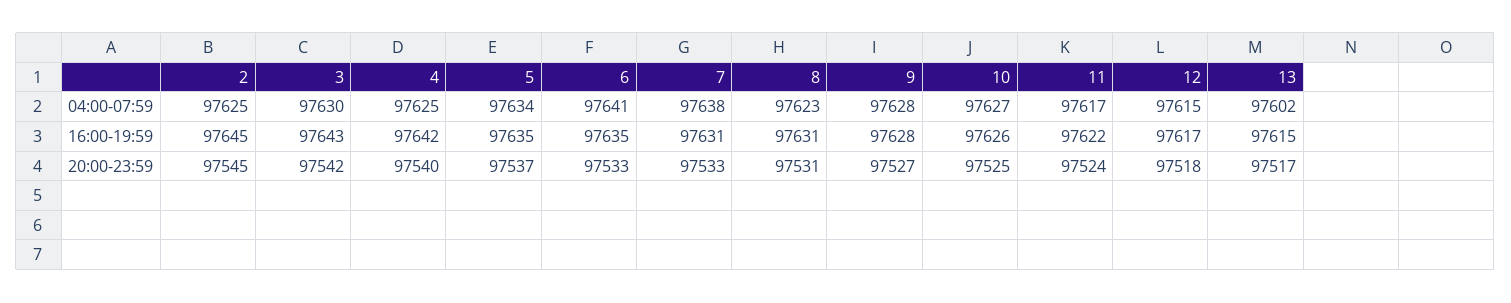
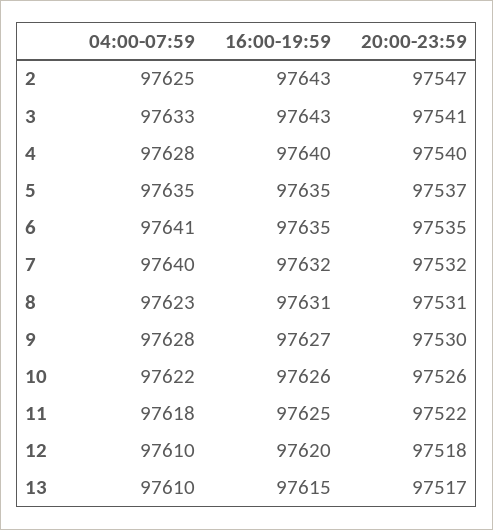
3, 04:00-07:59: 97630 -> 97633
4, 04:00-07:59: 97625 -> 97628
5, 04:00-07:59: 97634 -> 97635
7, 04:00-07:59: 97638 -> 97640
10, 04:00-07:59: 97627 -> 97622
11, 04:00-07:59: 97617 -> 97618
12, 04:00-07:59: 97615 -> 97610
13, 04:00-07:59: 97602 -> 97610
2, 16:00-19:59: 97645 -> 97643
4, 16:00-19:59: 97642 -> 97640
7, 16:00-19:59: 97631 -> 97632
9, 16:00-19:59: 97628 -> 97627
11, 16:00-19:59: 97622 -> 97625
12, 16:00-19:59: 97617 -> 97620
2, 20:00-23:59: 97545 -> 97547
3, 20:00-23:59: 97542 -> 97541
6, 20:00-23:59: 97533 -> 97535
7, 20:00-23:59: 97533 -> 97532
9, 20:00-23:59: 97527 -> 97530
10, 20:00-23:59: 97525 -> 97526
11, 20:00-23:59: 97524 -> 97522

